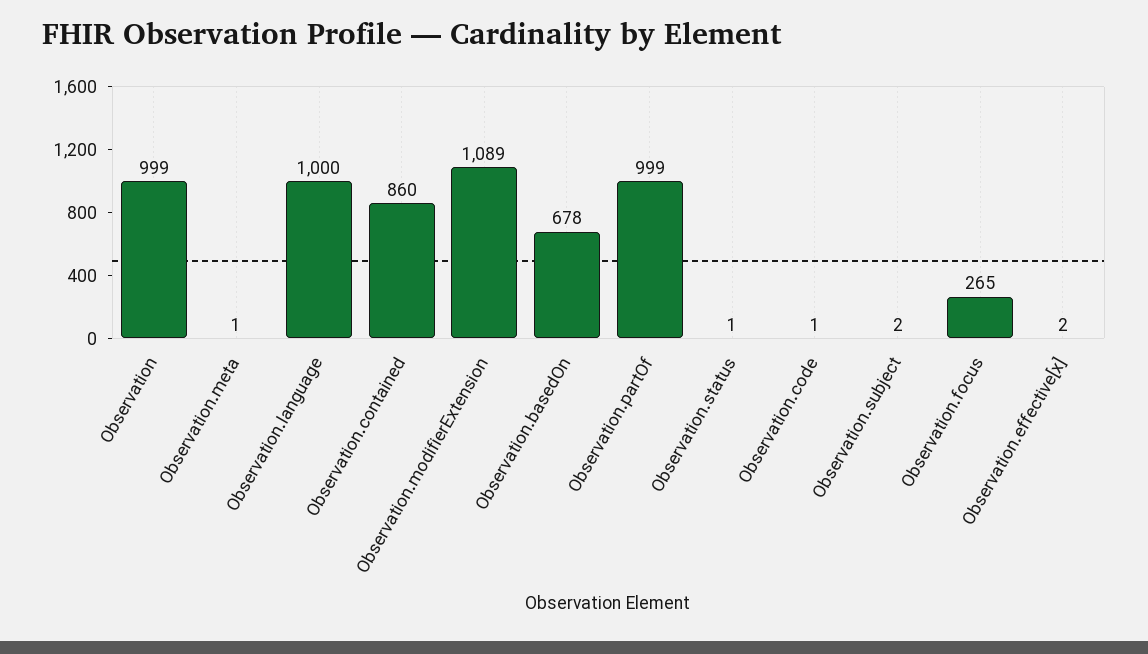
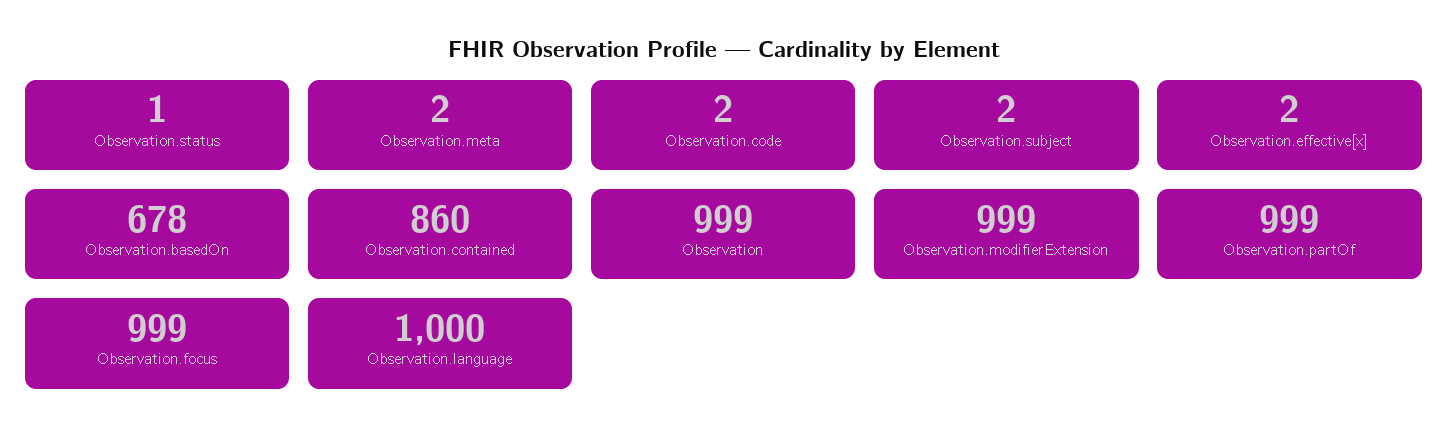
Observation.meta: 1 -> 2
Observation.modifierExtension: 1089 -> 999
Observation.code: 1 -> 2
Observation.focus: 265 -> 999

